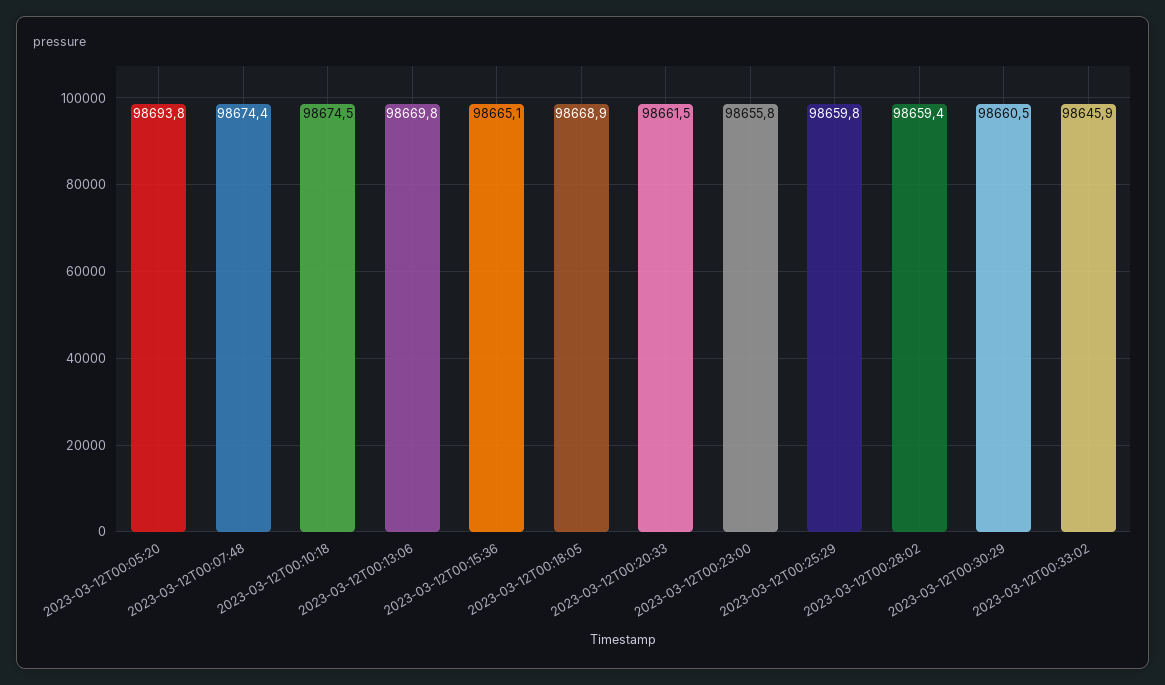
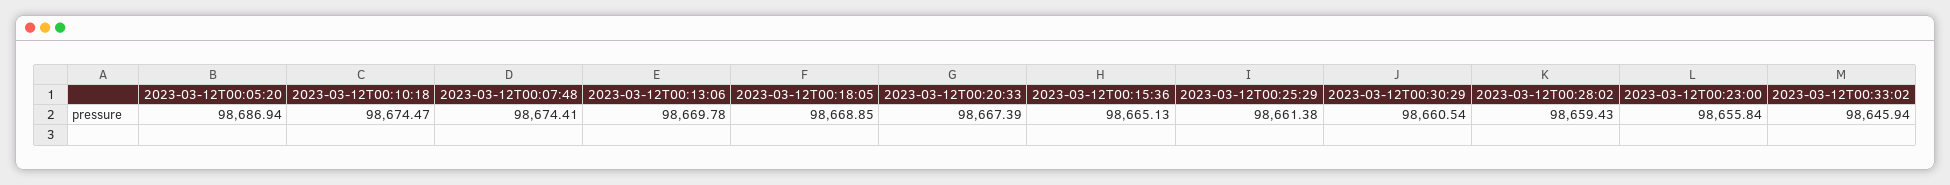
2023-03-12T00:05:20: 98693.8 -> 98686.94
2023-03-12T00:20:33: 98661.5 -> 98667.39
2023-03-12T00:25:29: 98659.8 -> 98661.38

